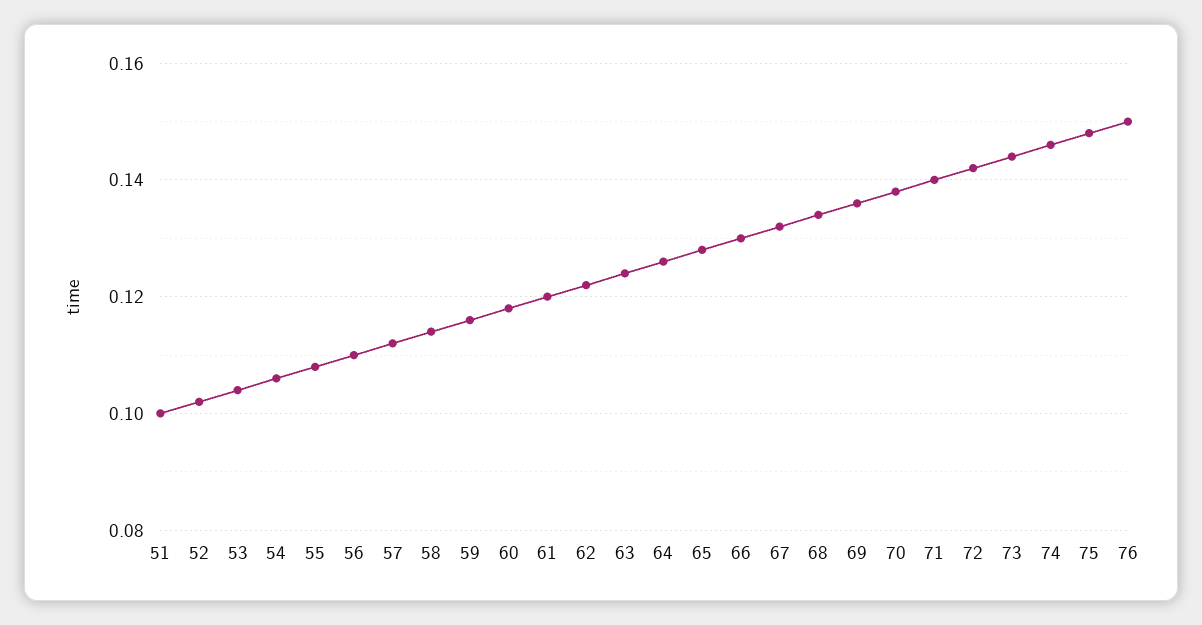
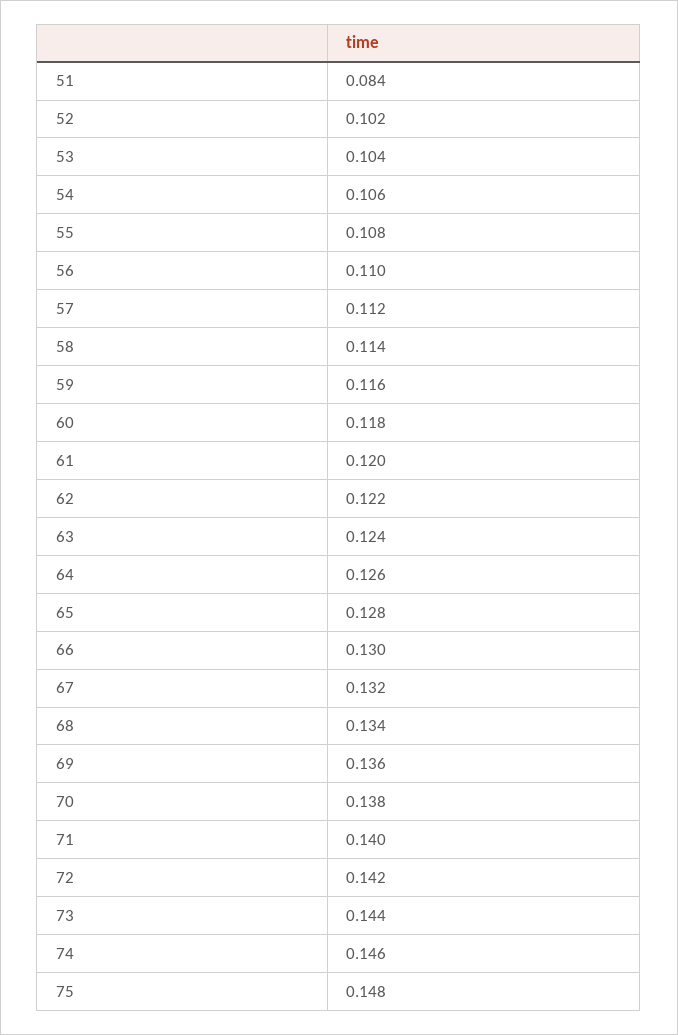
51: 0.1 -> 0.084
76: 0.15 -> none

